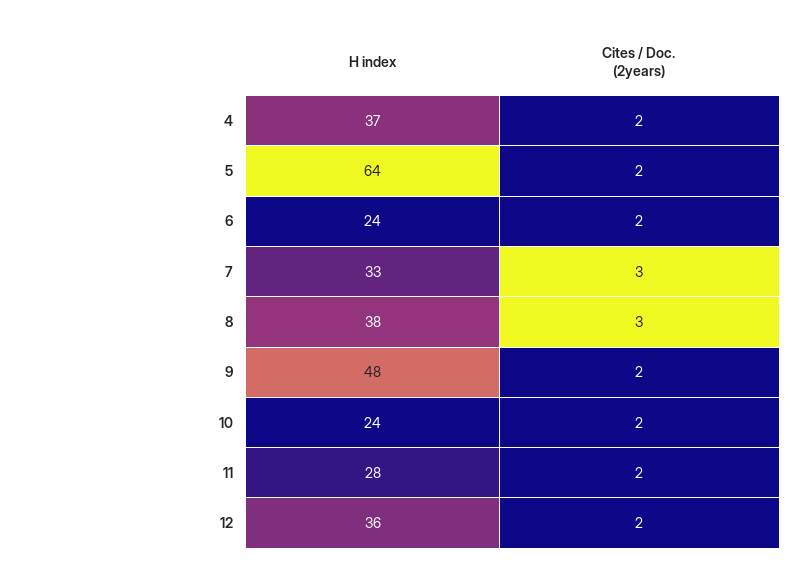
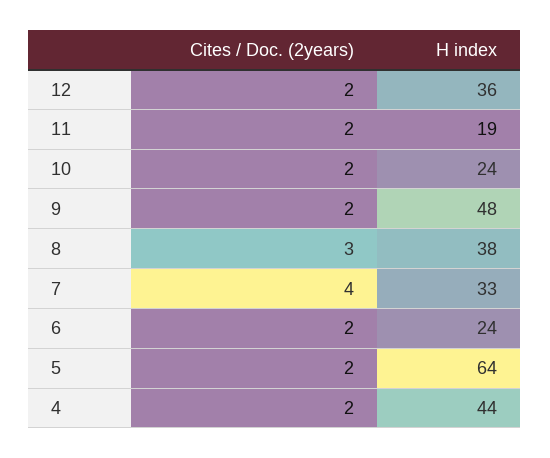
H index, 4: 37 -> 44
Cites / Doc. (2years), 7: 3 -> 4
H index, 11: 28 -> 19

